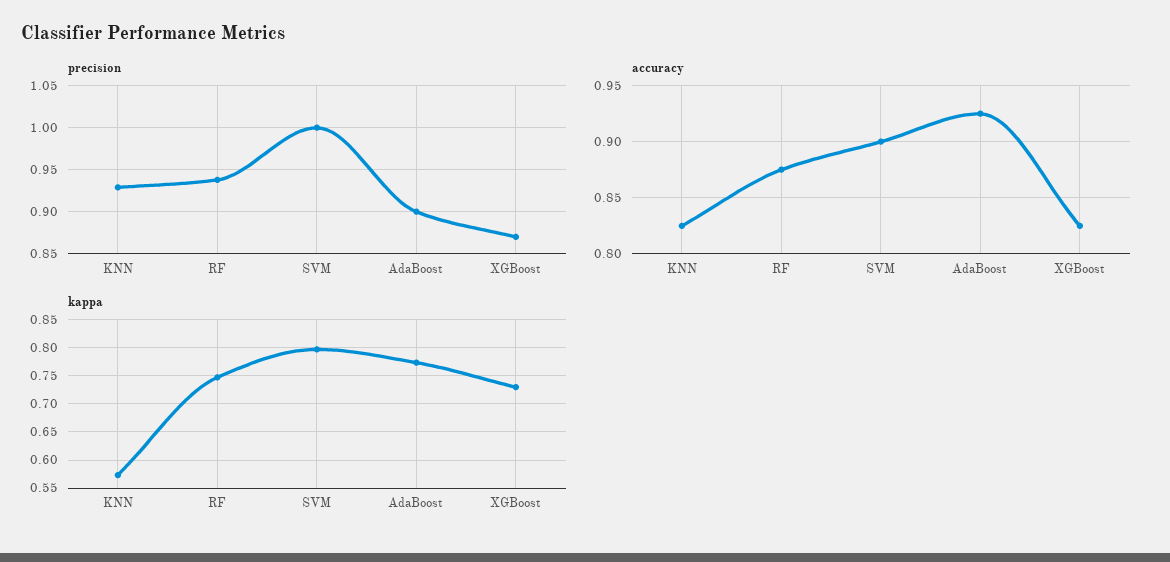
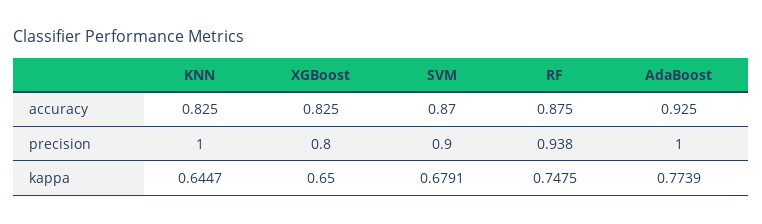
precision, KNN: 0.93 -> 1
precision, SVM: 1 -> 0.9
precision, AdaBoost: 0.9 -> 1
precision, XGBoost: 0.87 -> 0.8
accuracy, SVM: 0.9 -> 0.87
kappa, KNN: 0.575 -> 0.6447
kappa, SVM: 0.8 -> 0.6791
kappa, XGBoost: 0.725 -> 0.65

